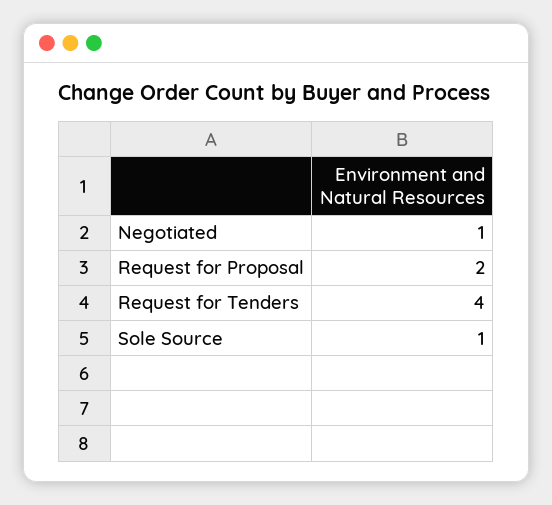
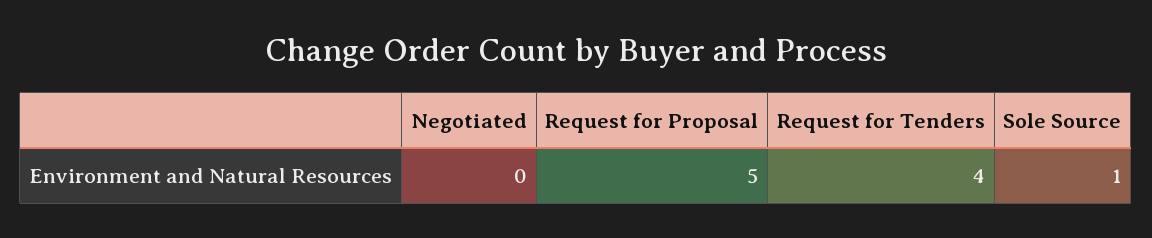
Negotiated: 1 -> 0
Request for Proposal: 2 -> 5

